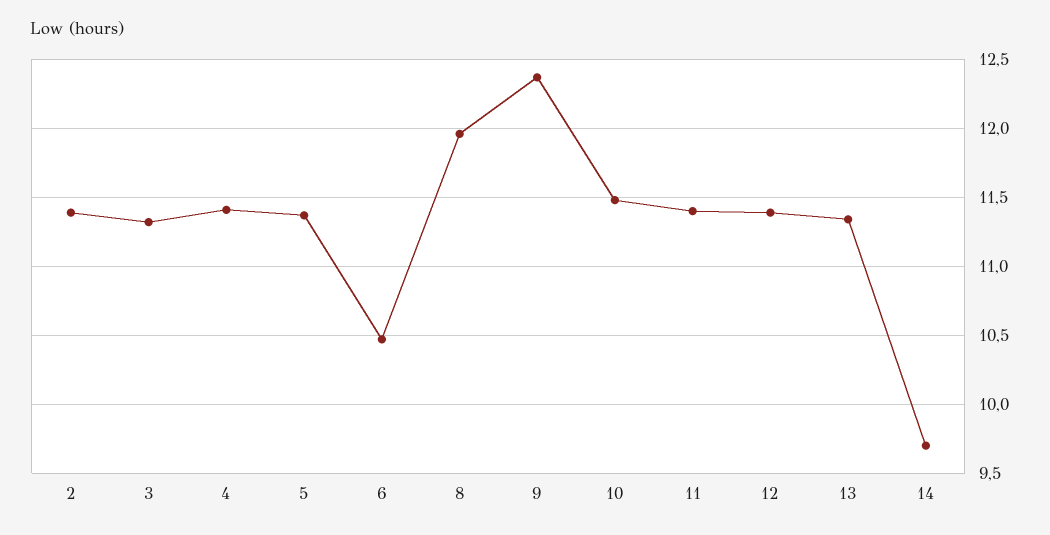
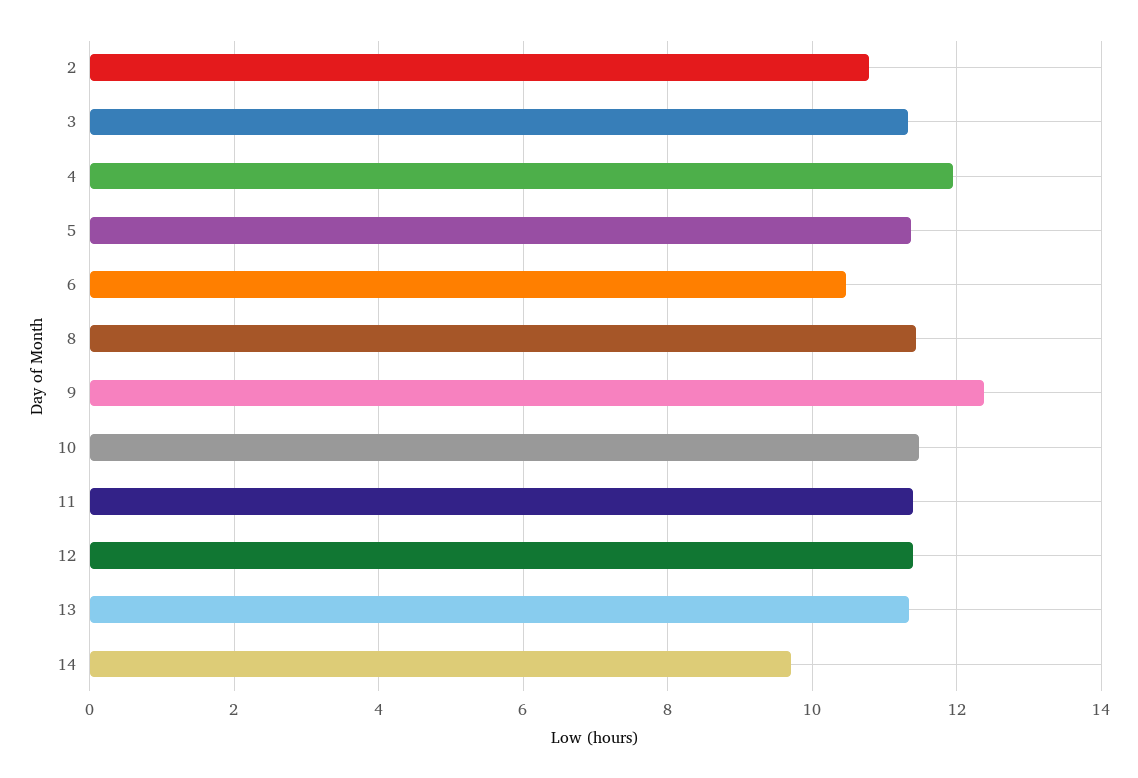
2: 11.4 -> 10.8
4: 11.4 -> 12
8: 11.95 -> 11.4

